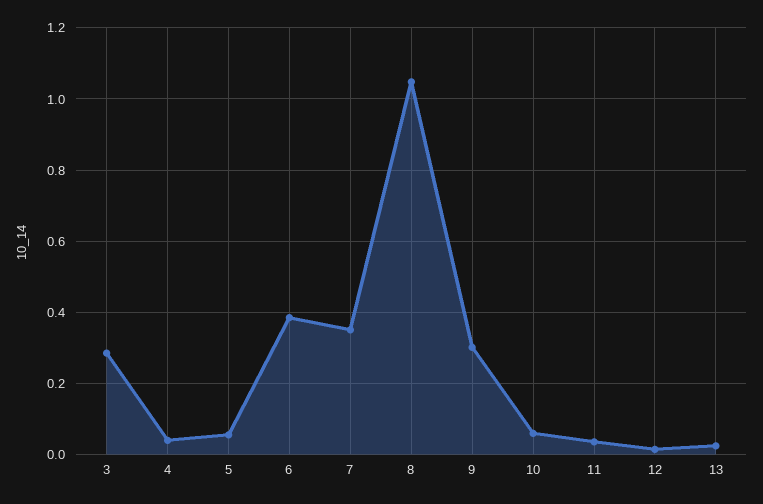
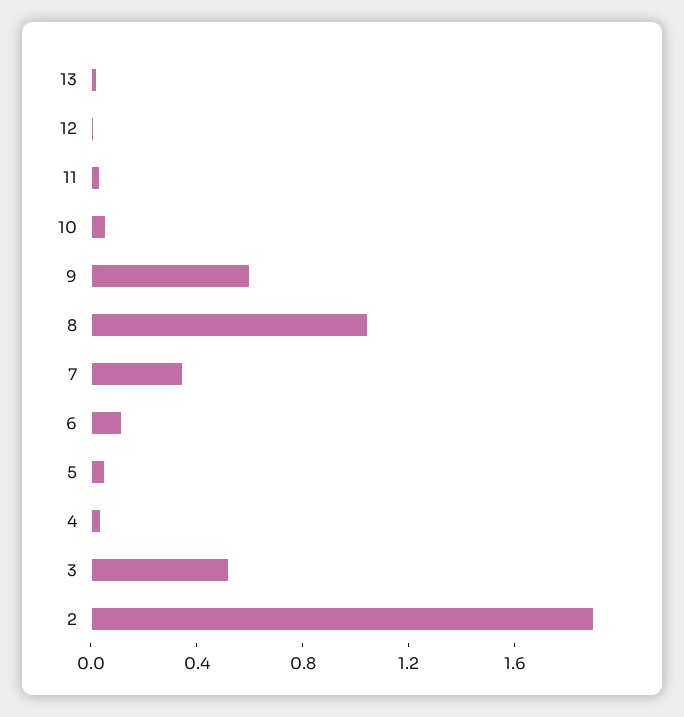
3: 0.28 -> 0.5
6: 0.38 -> 0.1
9: 0.3 -> 0.6
2: none -> 1.9

